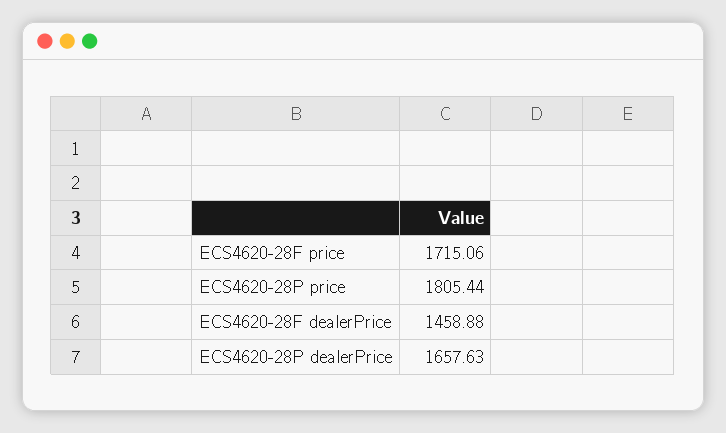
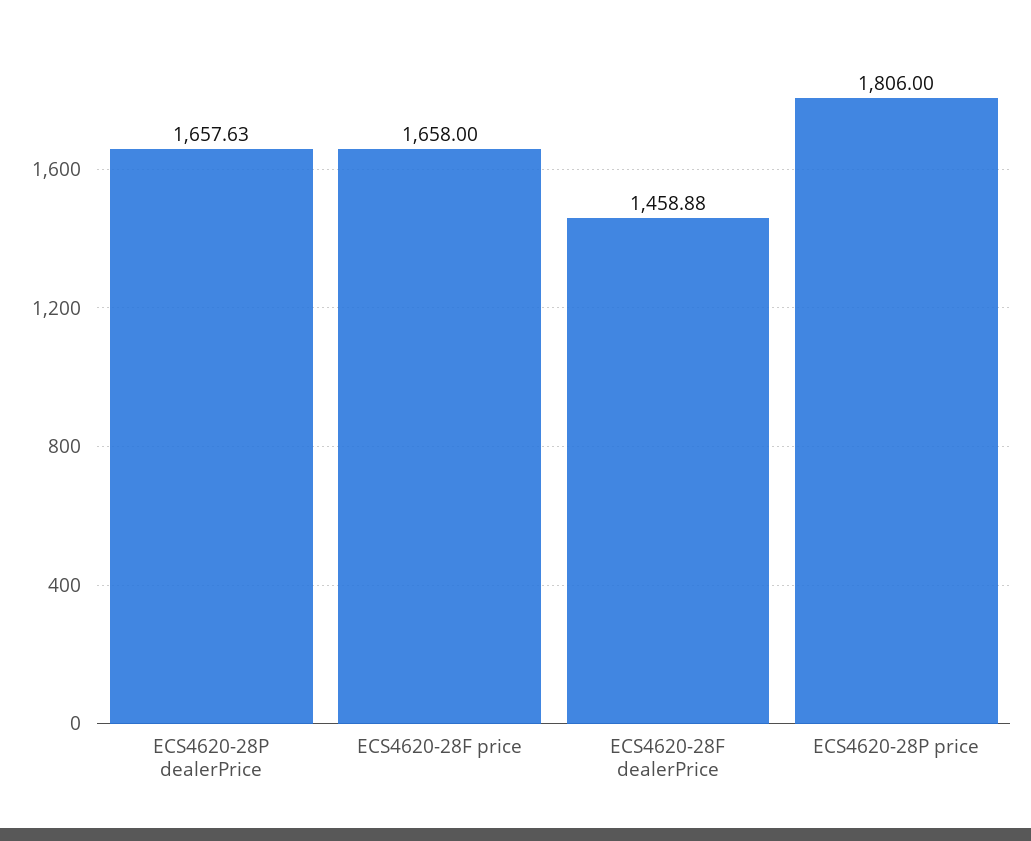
ECS4620-28F price: 1715.06 -> 1658
ECS4620-28P price: 1805.44 -> 1806

